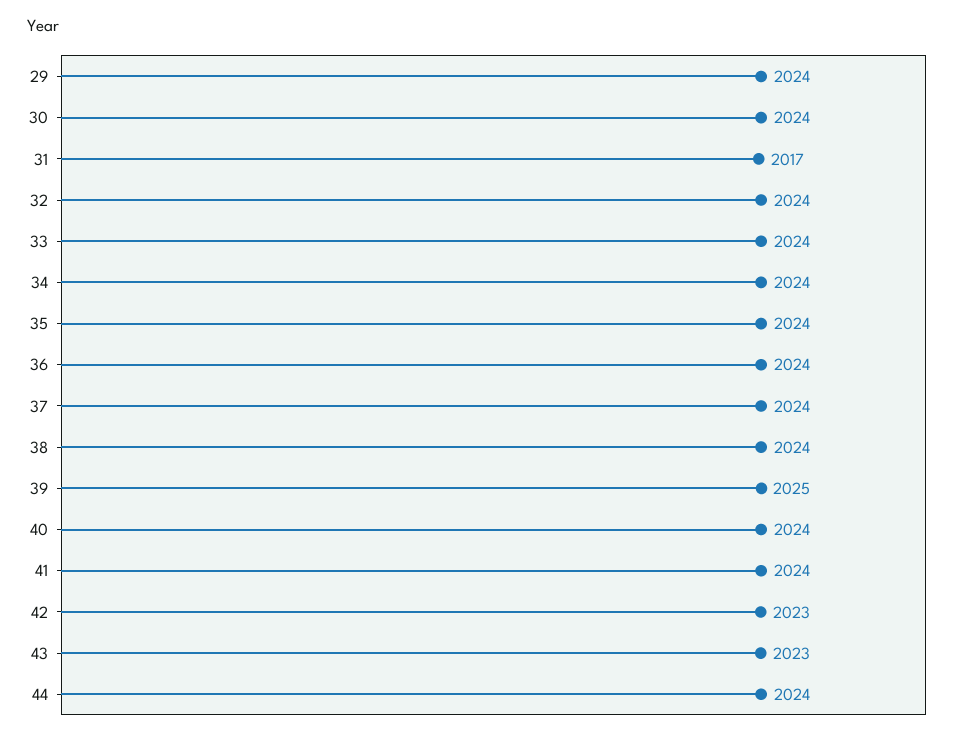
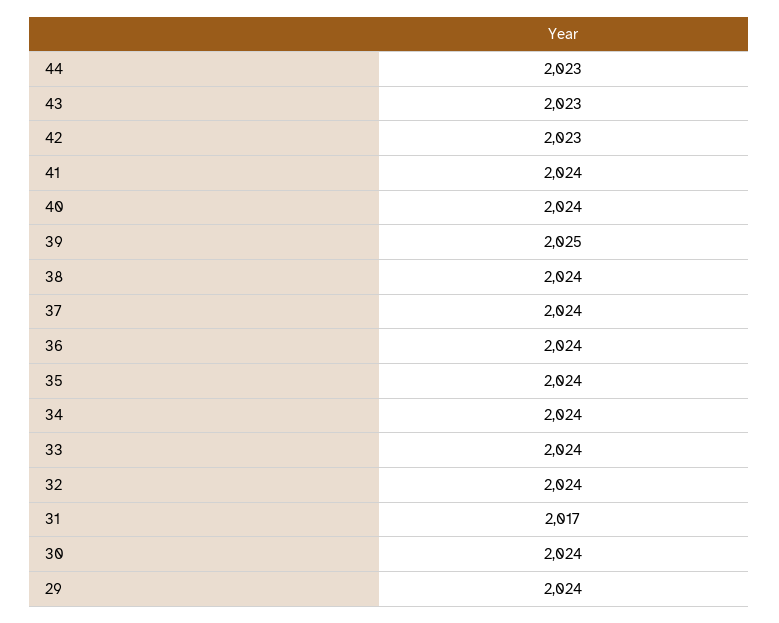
44: 2024 -> 2023

